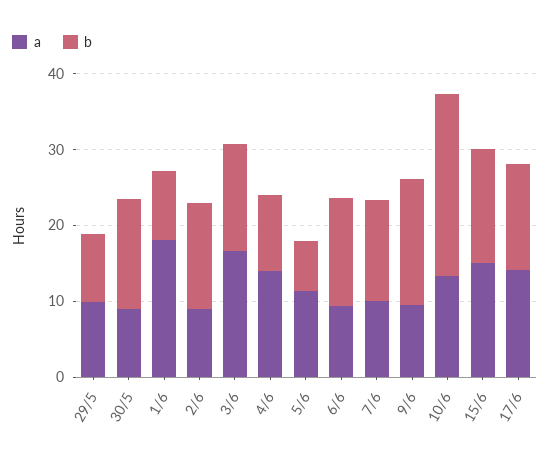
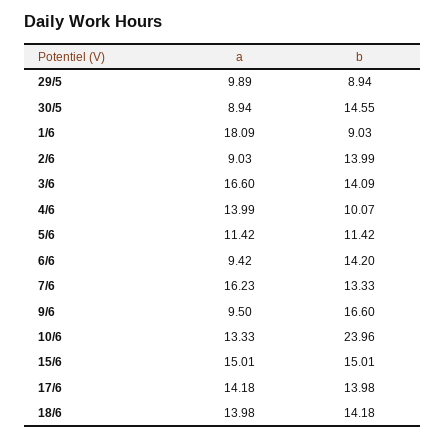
b, 5/6: 6 -> 11.42
a, 7/6: 10 -> 16.23
a, 18/6: none -> 13.98
b, 18/6: none -> 14.18

